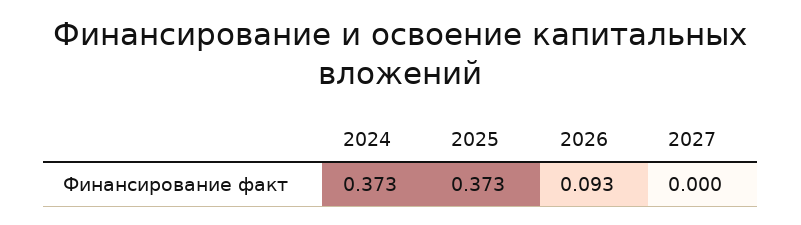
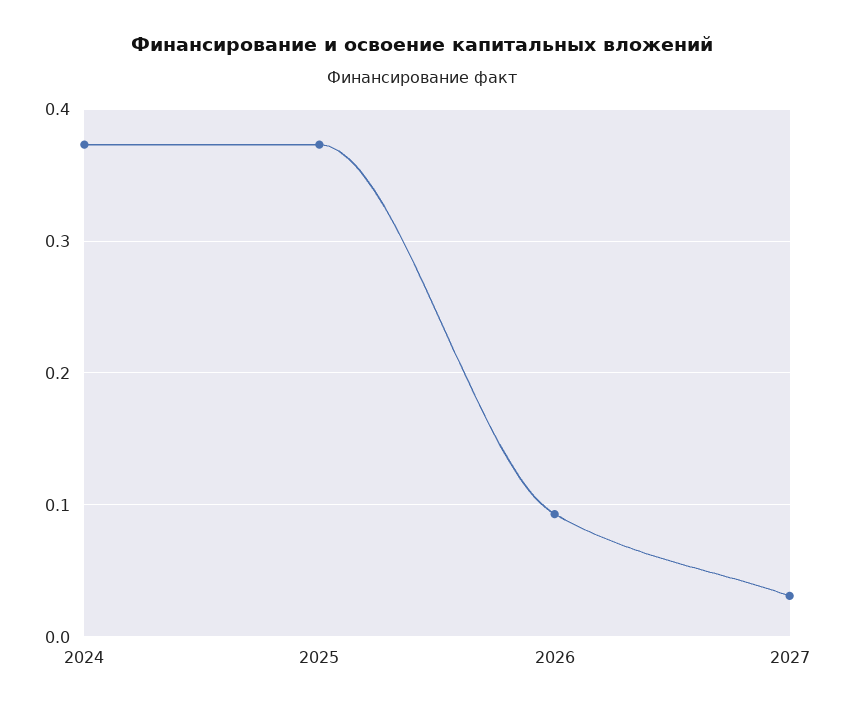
2027: 0 -> 0.03

